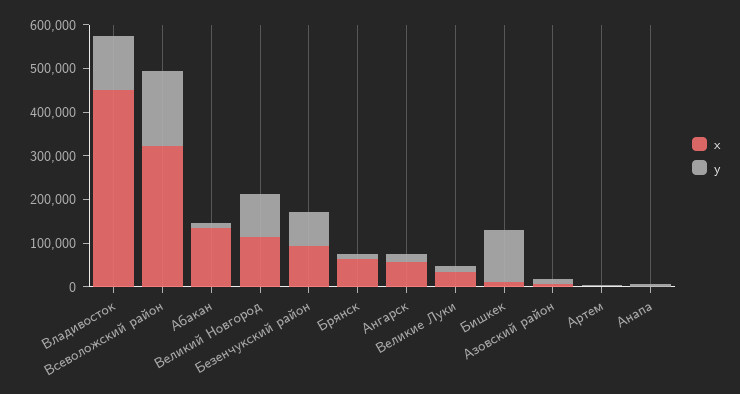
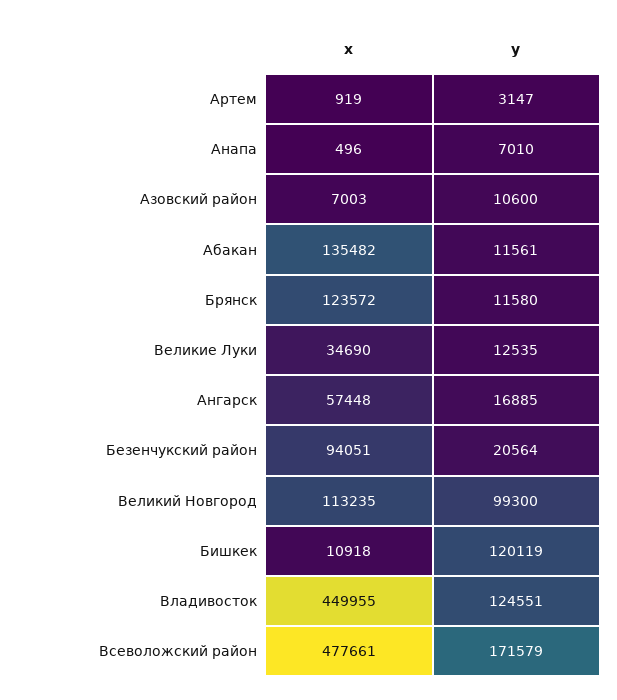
x, Всеволожский район: 320000 -> 477661
y, Безенчукский район: 80000 -> 20564
x, Брянск: 60000 -> 123572

